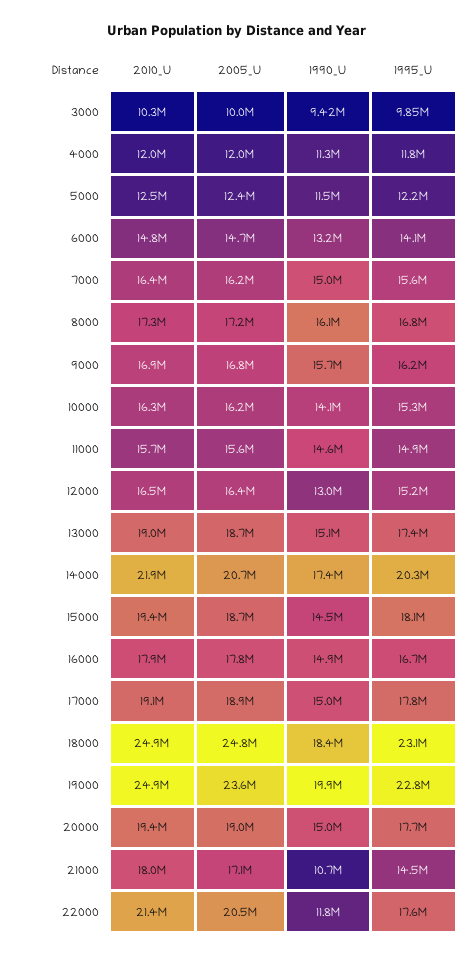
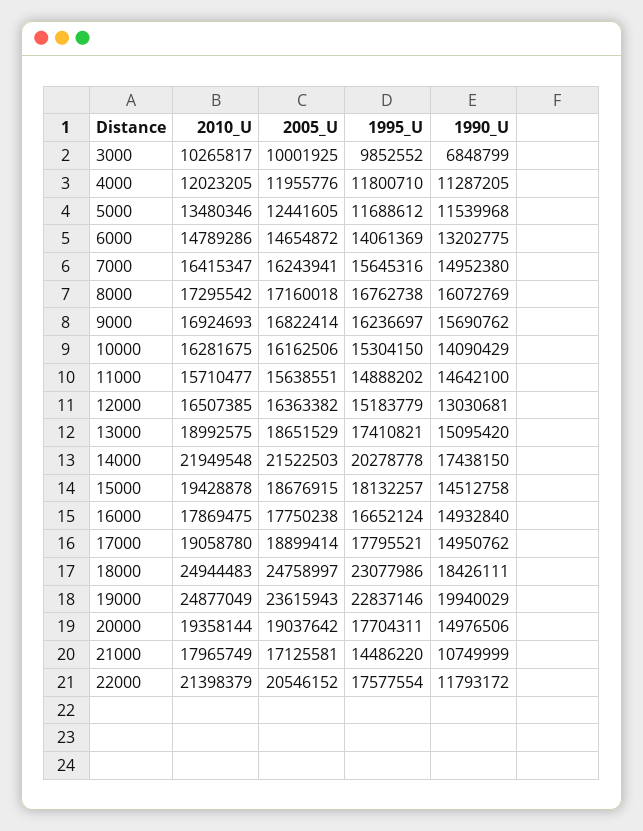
1990_U, 3000: 9420000 -> 6848799
2010_U, 5000: 12500000 -> 13480346
1995_U, 5000: 12200000 -> 11688612
2005_U, 14000: 20700000 -> 21522503

